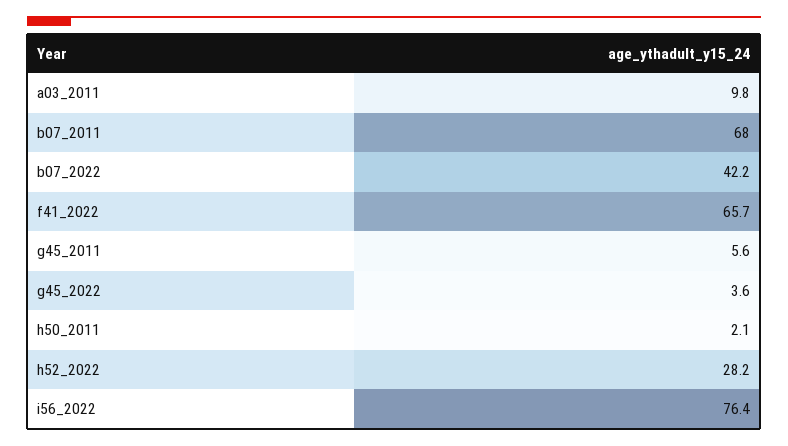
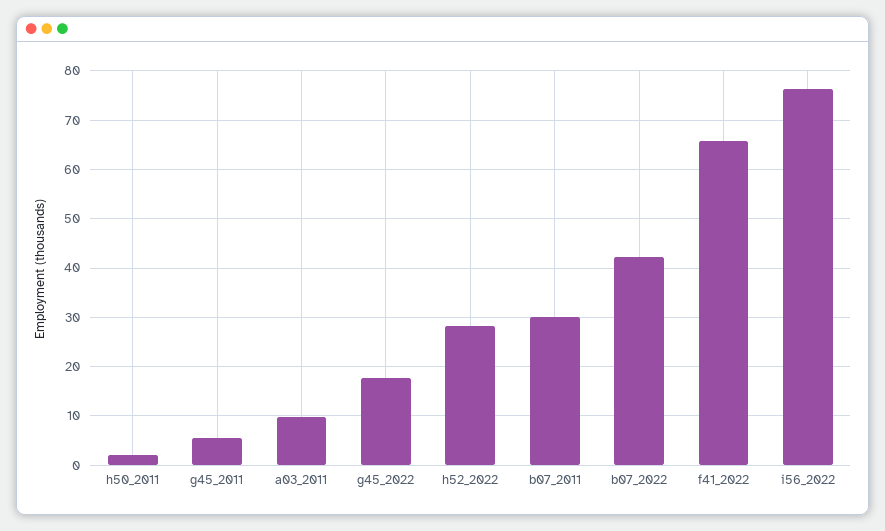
b07_2011: 68 -> 30
g45_2022: 3.6 -> 18

